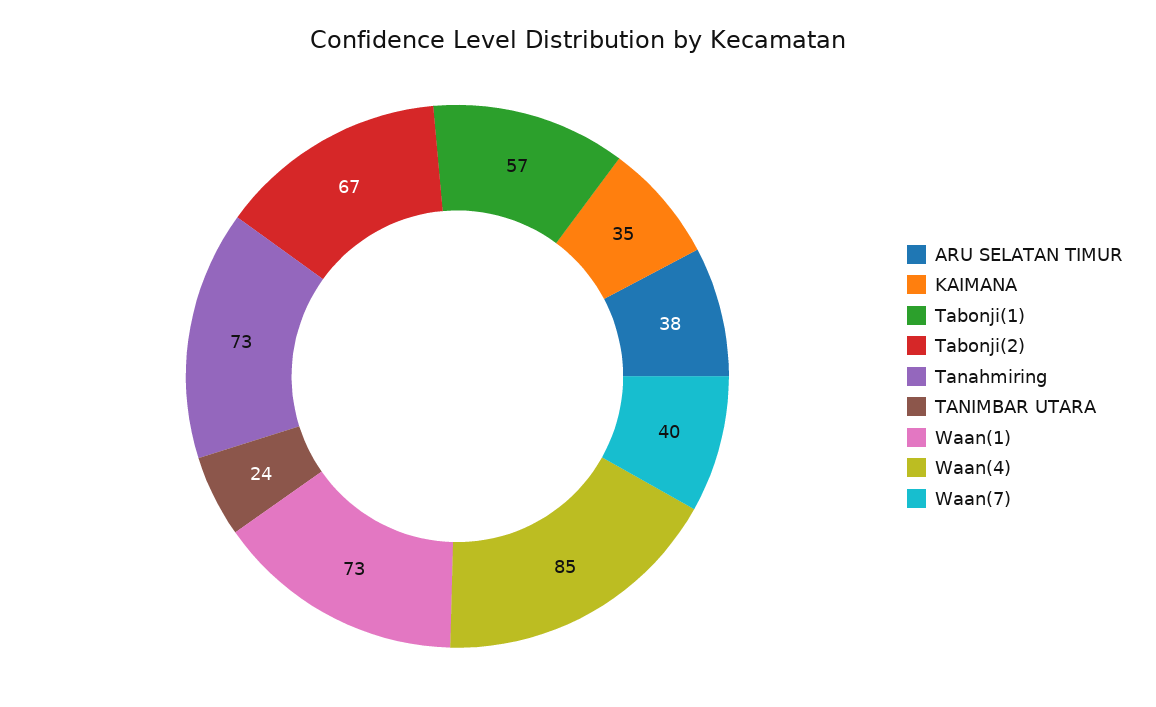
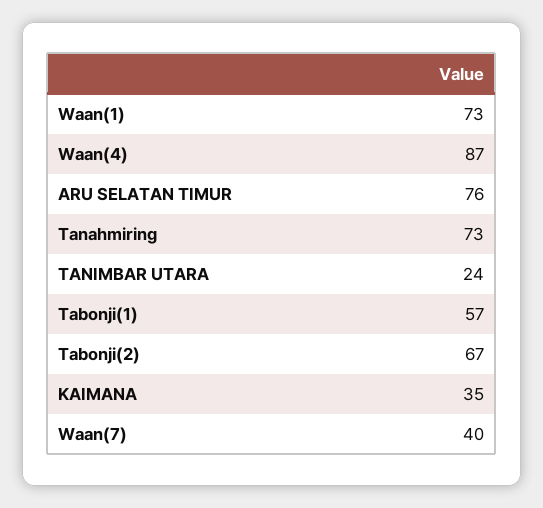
ARU SELATAN TIMUR: 38 -> 76
Waan(4): 85 -> 87

